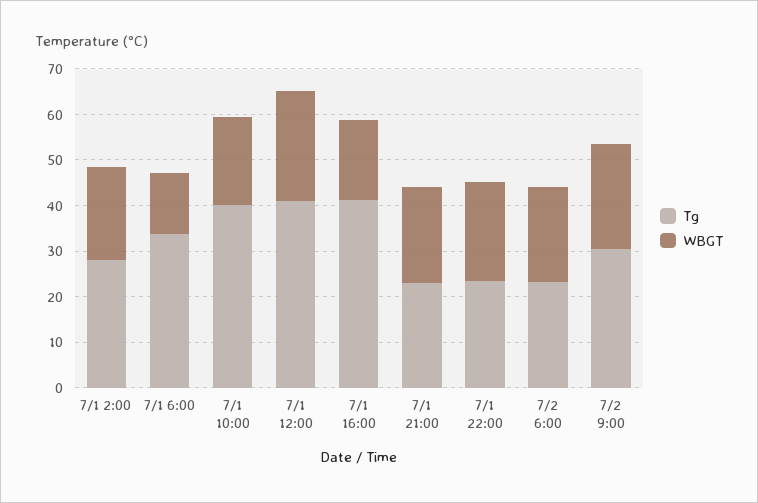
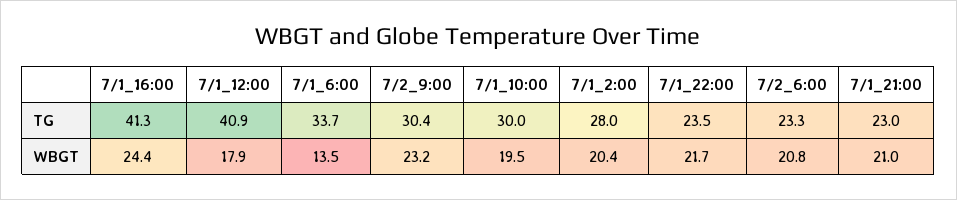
Tg, 7/1 10:00: 40 -> 30
WBGT, 7/1 12:00: 24 -> 17.9
WBGT, 7/1 16:00: 18 -> 24.4

